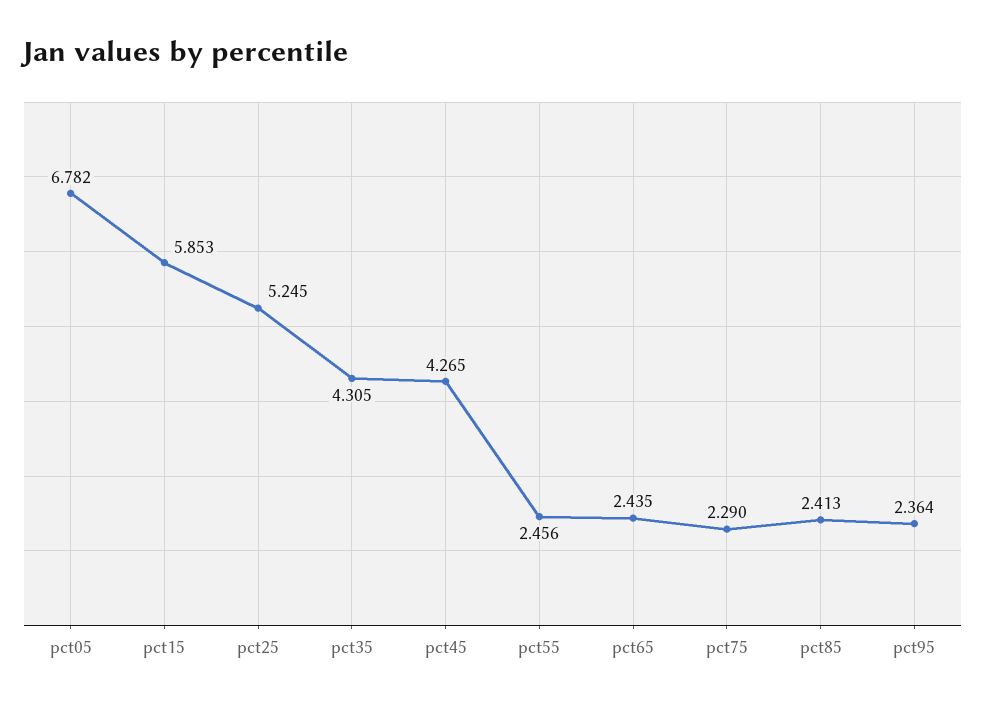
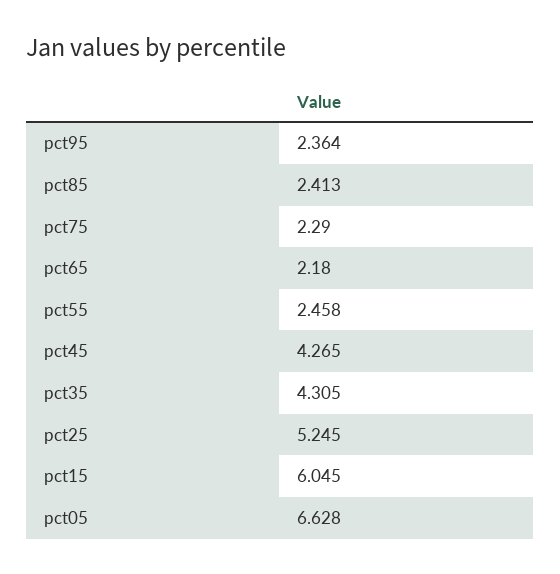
pct05: 6.782 -> 6.628
pct15: 5.853 -> 6.045
pct55: 2.456 -> 2.458
pct65: 2.435 -> 2.18

